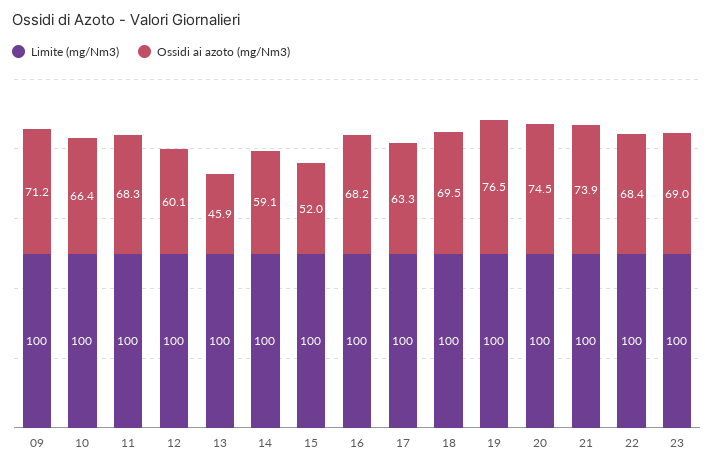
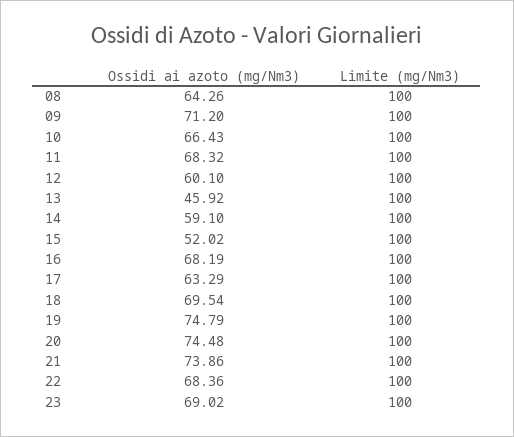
Ossidi ai azoto (mg/Nm3), 19: 76.5 -> 74.79
Ossidi ai azoto (mg/Nm3), 08: none -> 64.26
Limite (mg/Nm3), 08: none -> 100

